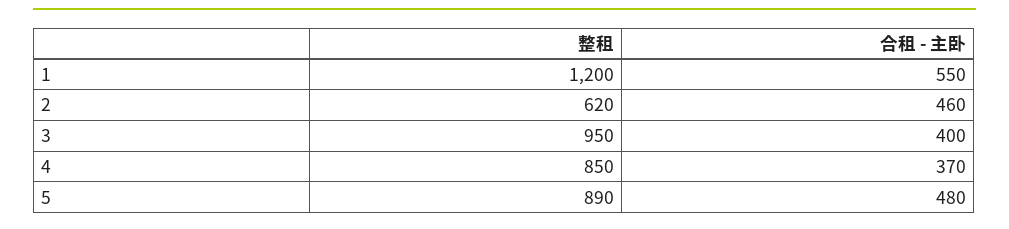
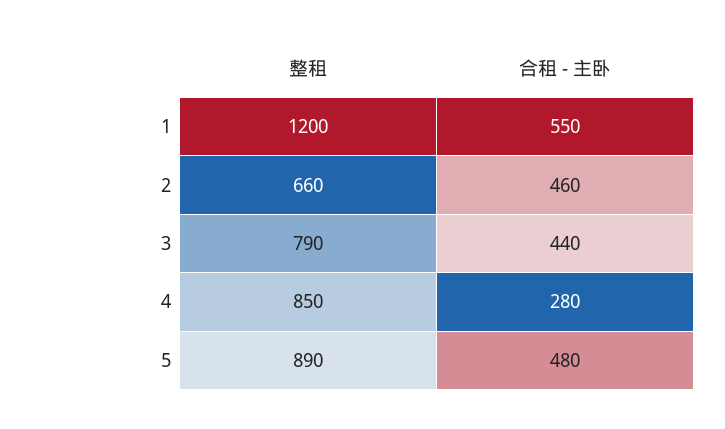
整租, 2: 620 -> 660
整租, 3: 950 -> 790
合租 - 主卧, 3: 400 -> 440
合租 - 主卧, 4: 370 -> 280

